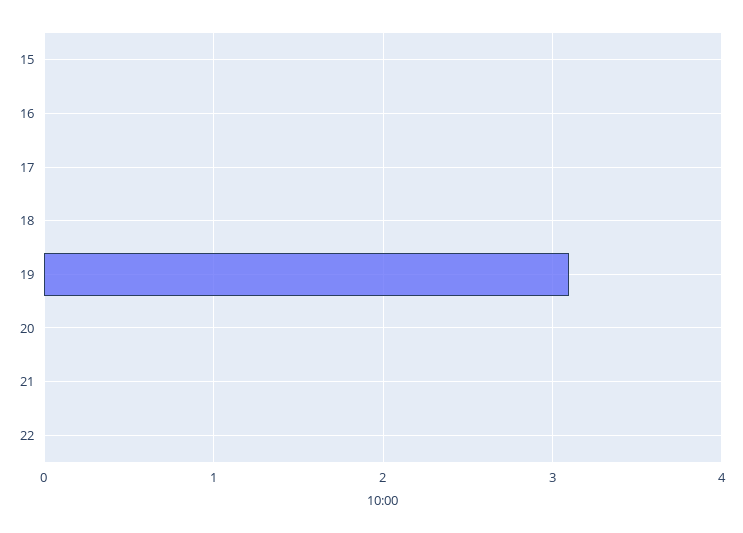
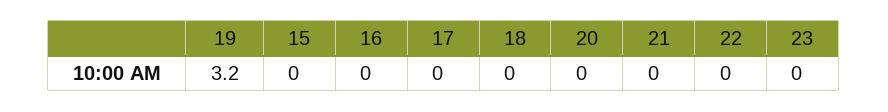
19: 3.1 -> 3.2
23: none -> 0

